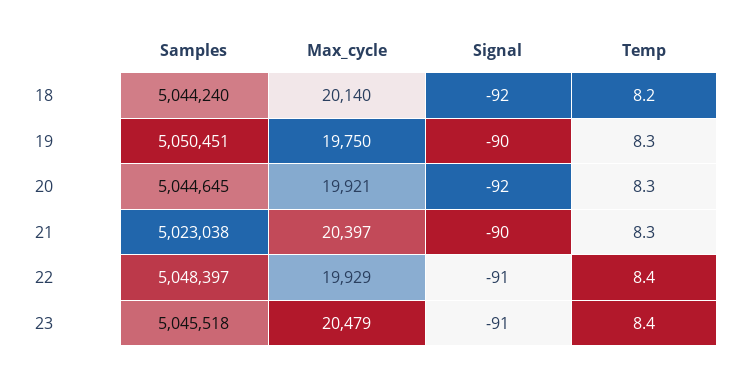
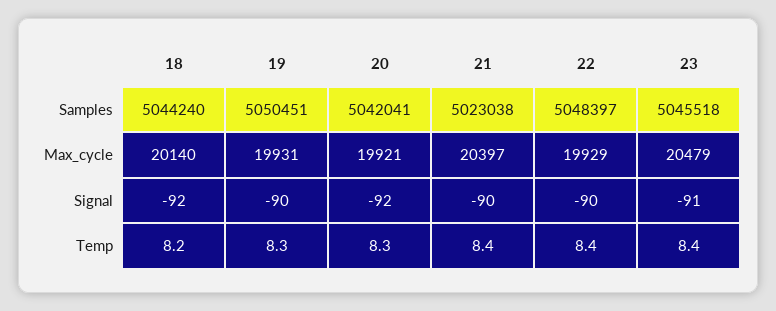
Max_cycle, 19: 19750 -> 19931
Samples, 20: 5044645 -> 5042041
Temp, 21: 8.3 -> 8.4
Signal, 22: -91 -> -90

